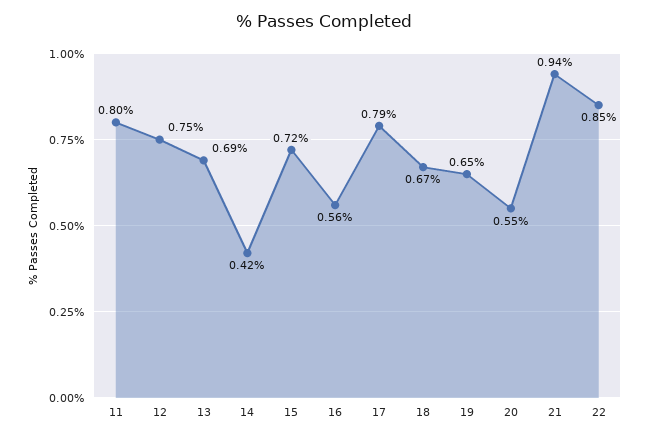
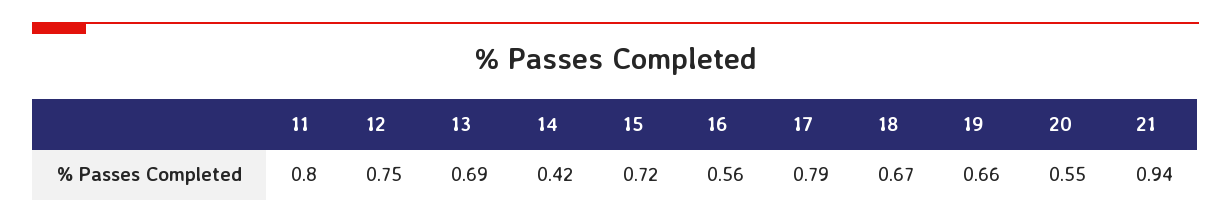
19: 0.65 -> 0.66
22: 0.85 -> none

